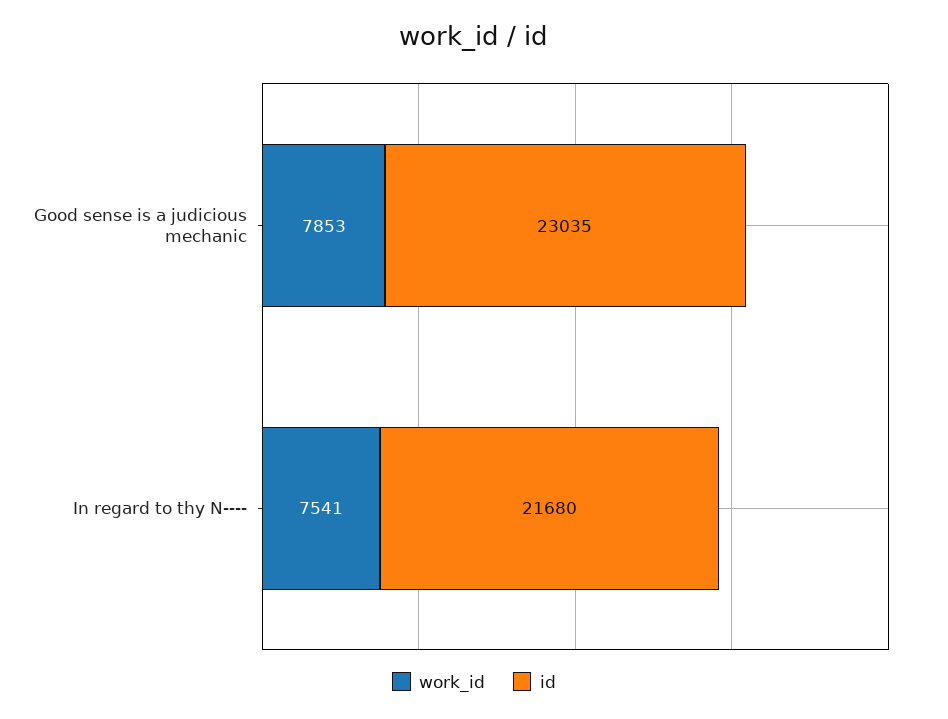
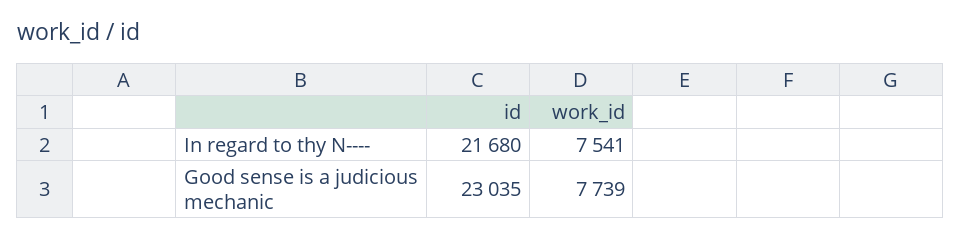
work_id, Good sense is a judicious mechanic: 7853 -> 7739

